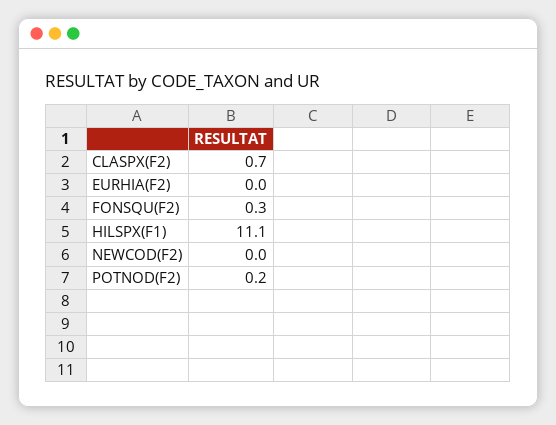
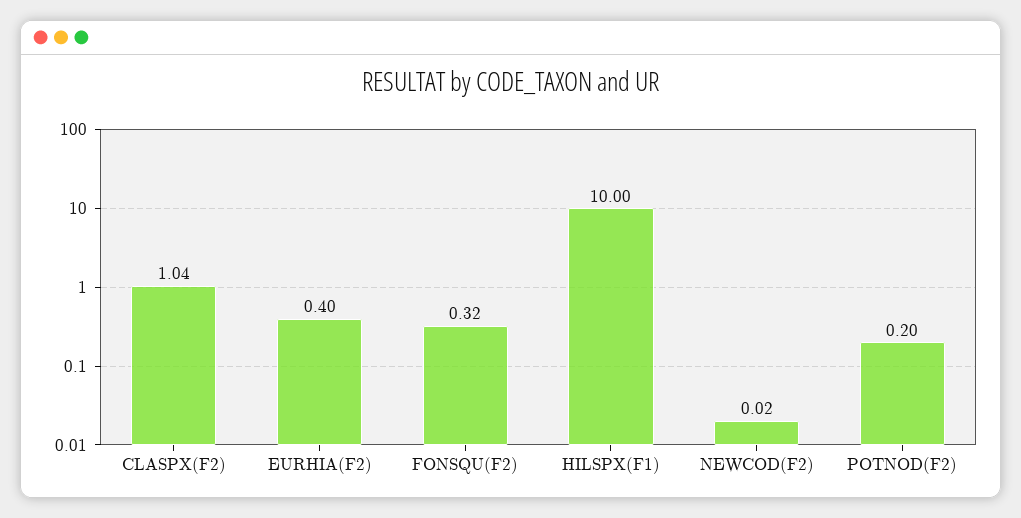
CLASPX(F2): 0.7 -> 1.04
EURHIA(F2): 0 -> 0.4
HILSPX(F1): 11.1 -> 10

